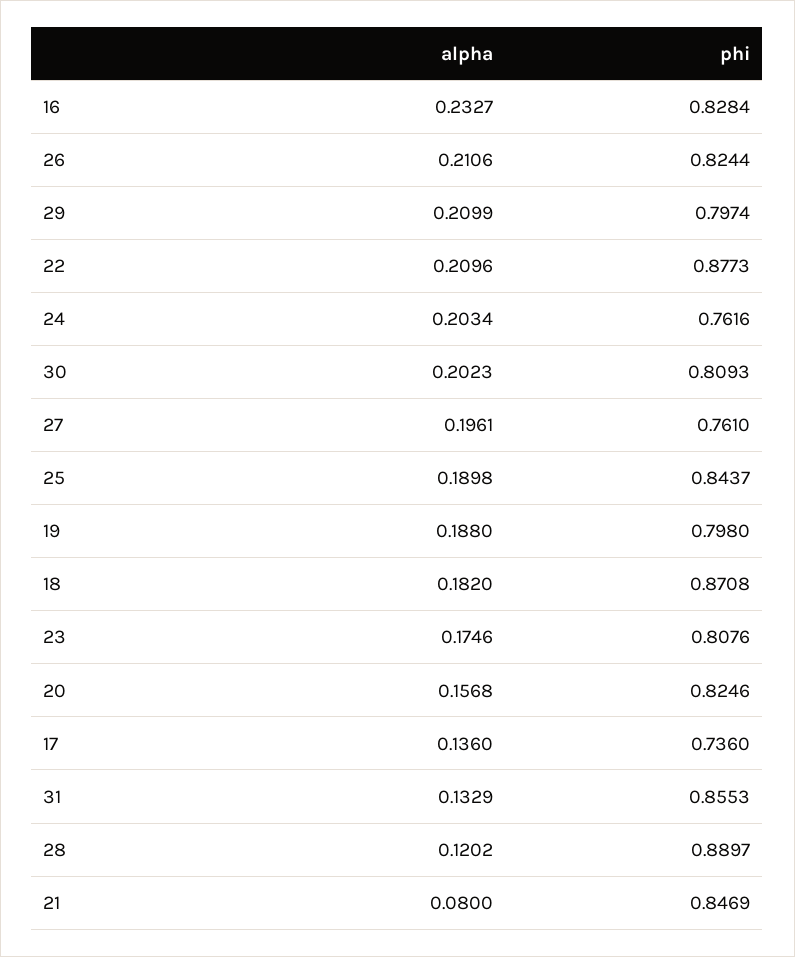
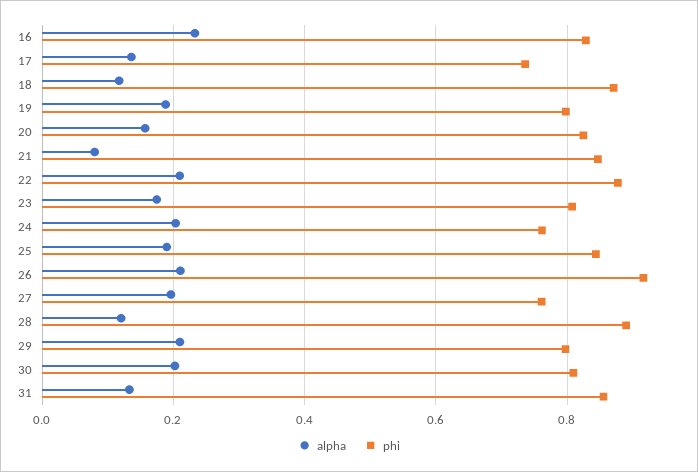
phi, 26: 0.8244 -> 0.92
alpha, 18: 0.182 -> 0.12

